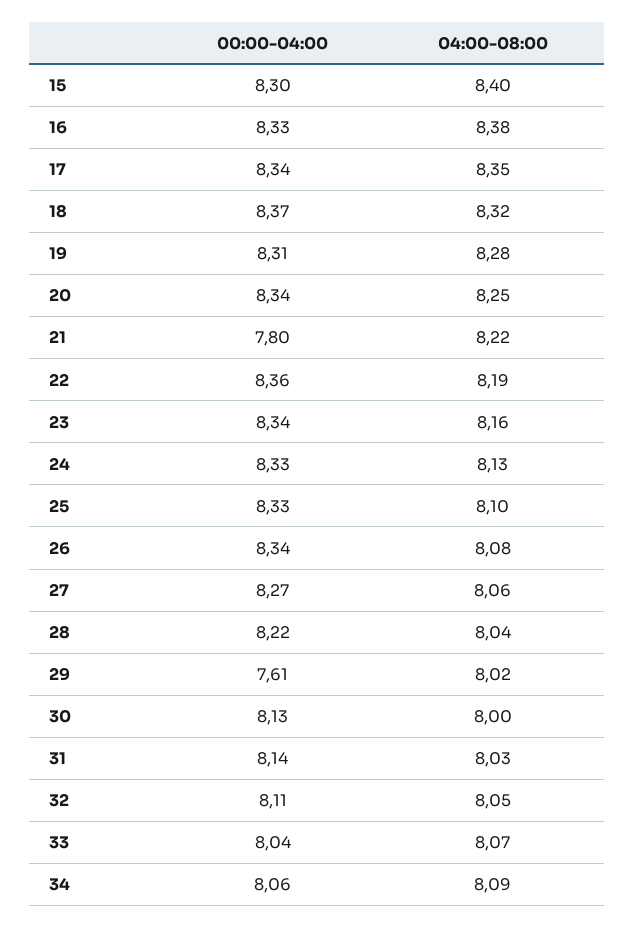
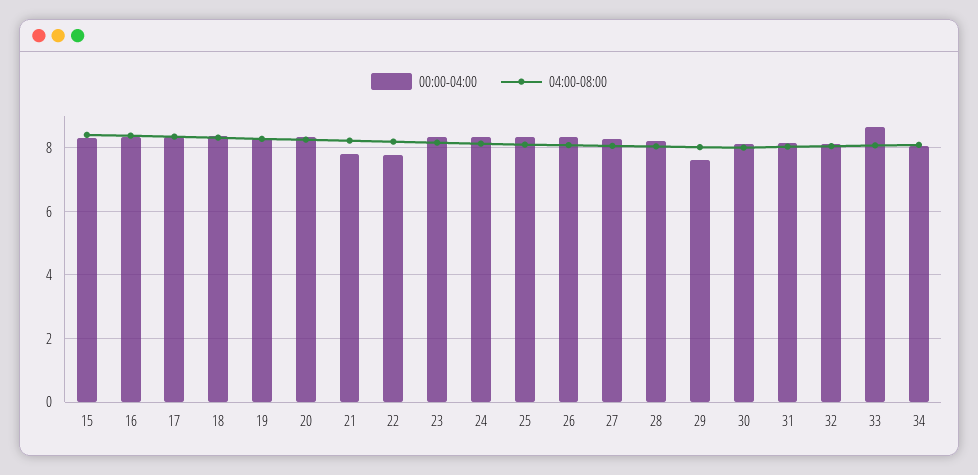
00:00-04:00, 22: 8.36 -> 7.8
00:00-04:00, 33: 8.04 -> 8.6

